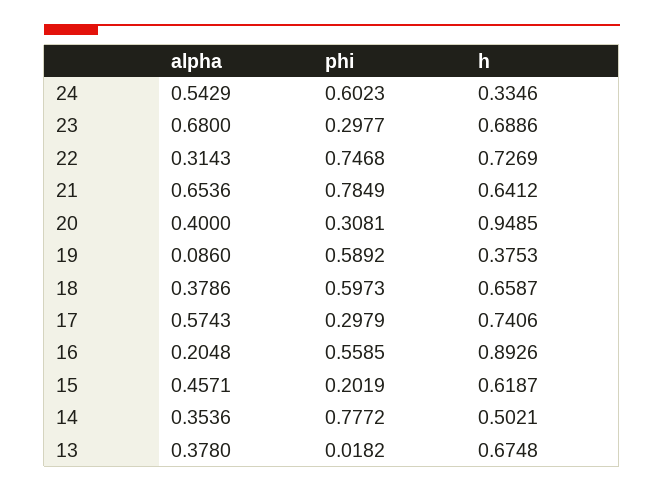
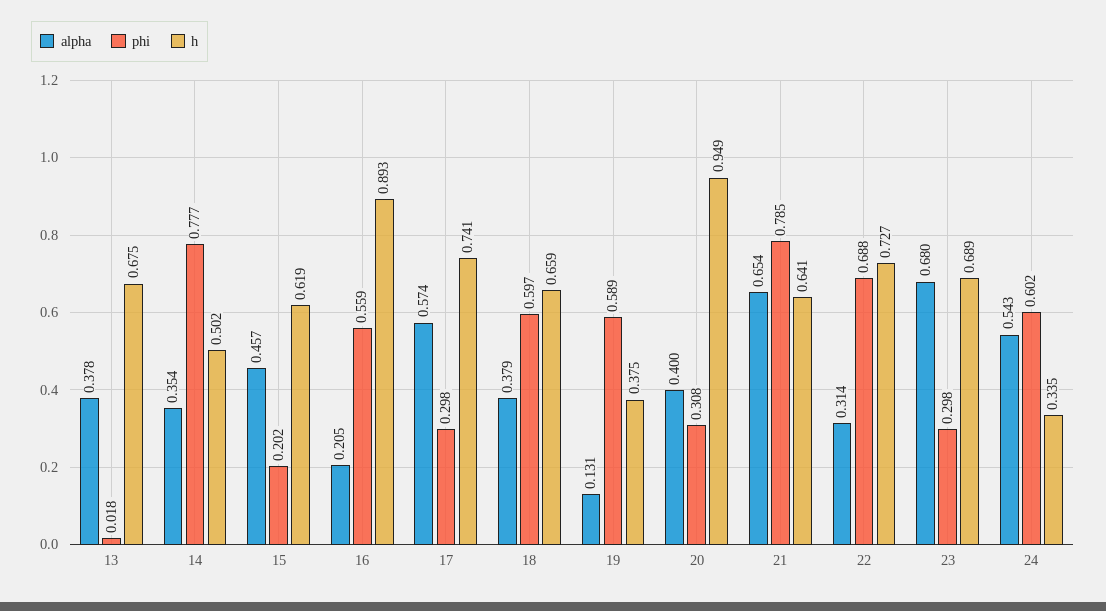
phi, 22: 0.7468 -> 0.688
alpha, 19: 0.086 -> 0.131

